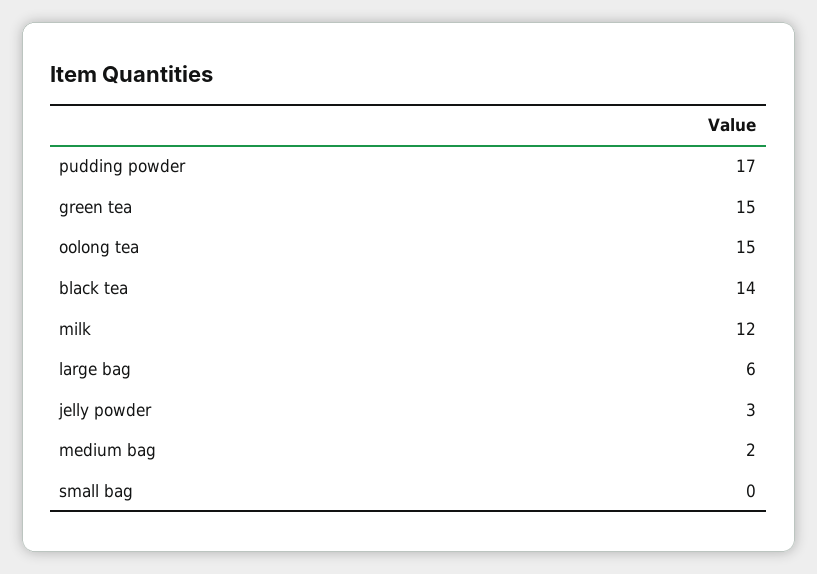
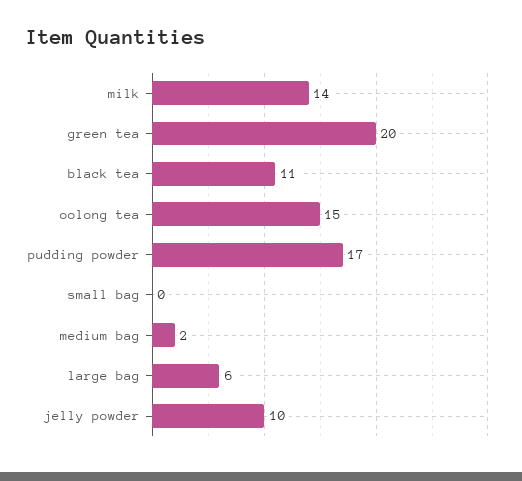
green tea: 15 -> 20
black tea: 14 -> 11
milk: 12 -> 14
jelly powder: 3 -> 10

